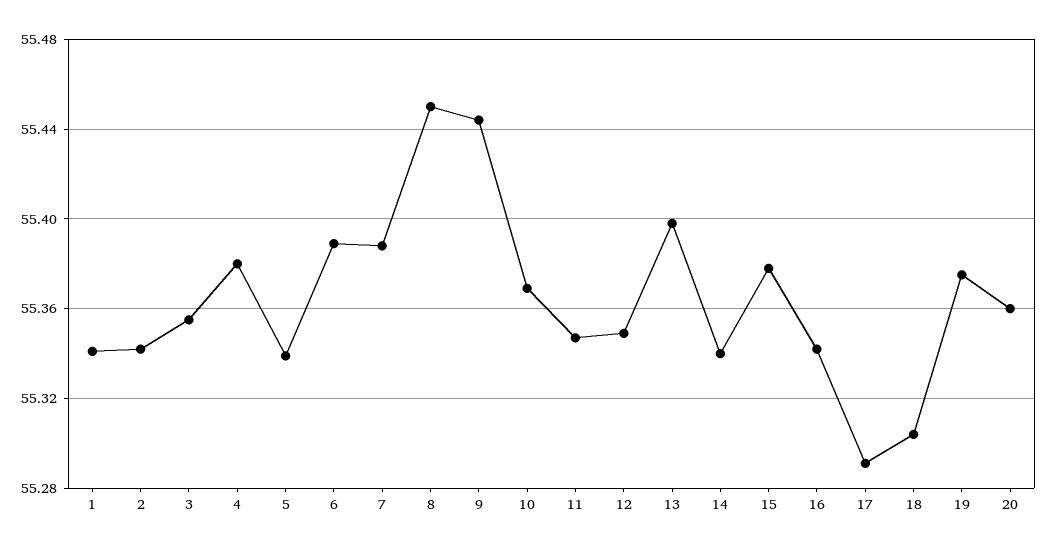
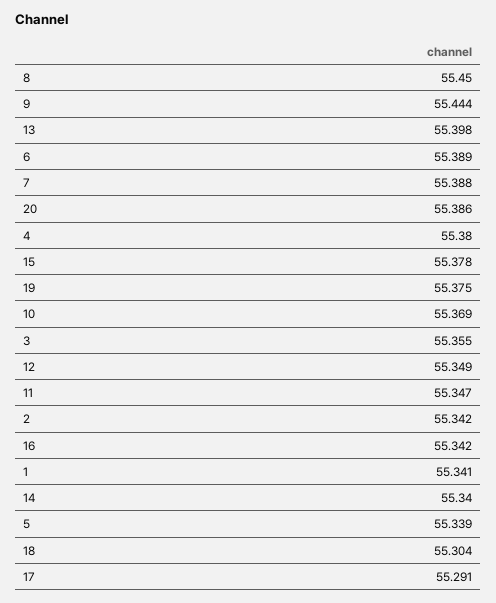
20: 55.36 -> 55.386

